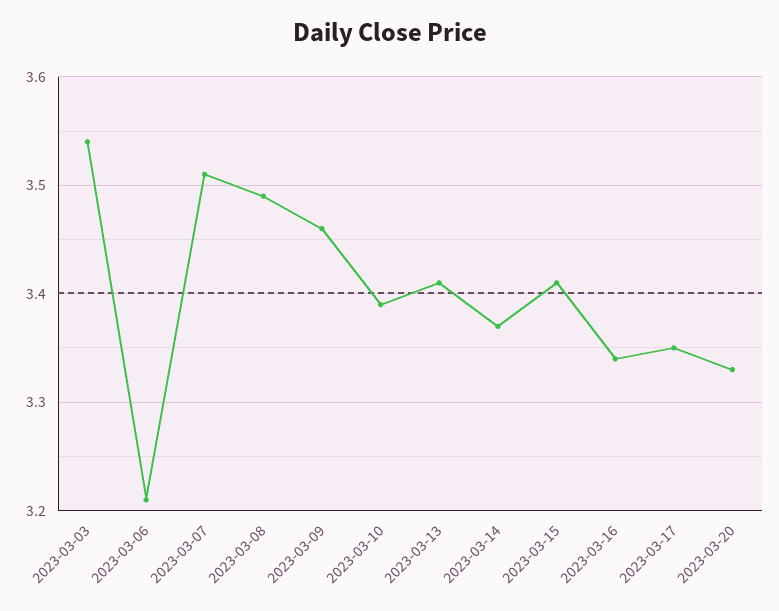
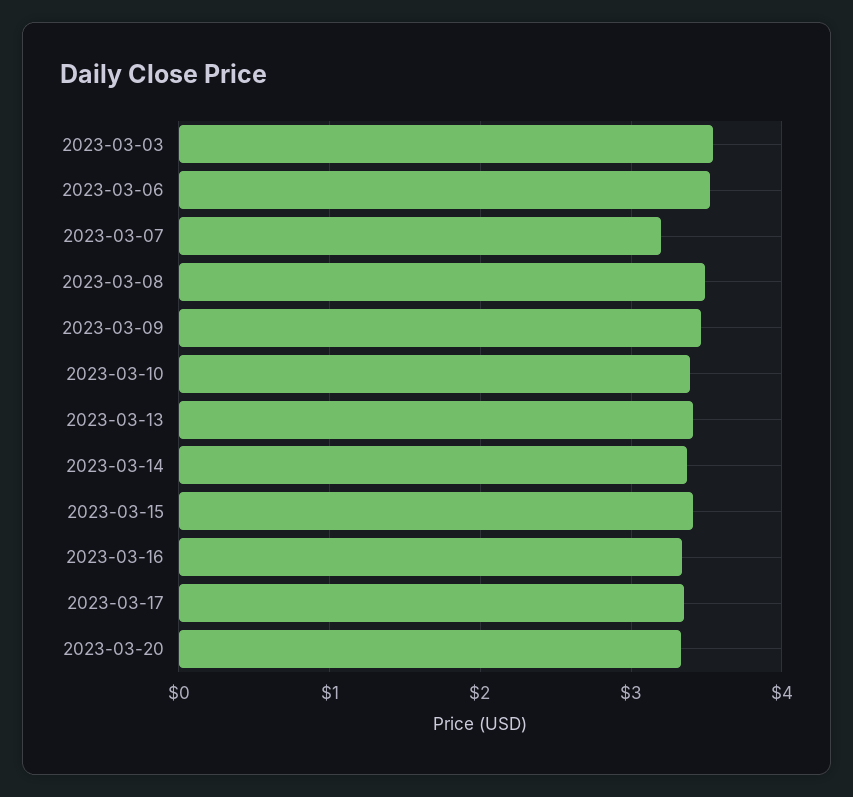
2023-03-06: 3.21 -> 3.5
2023-03-07: 3.51 -> 3.2

